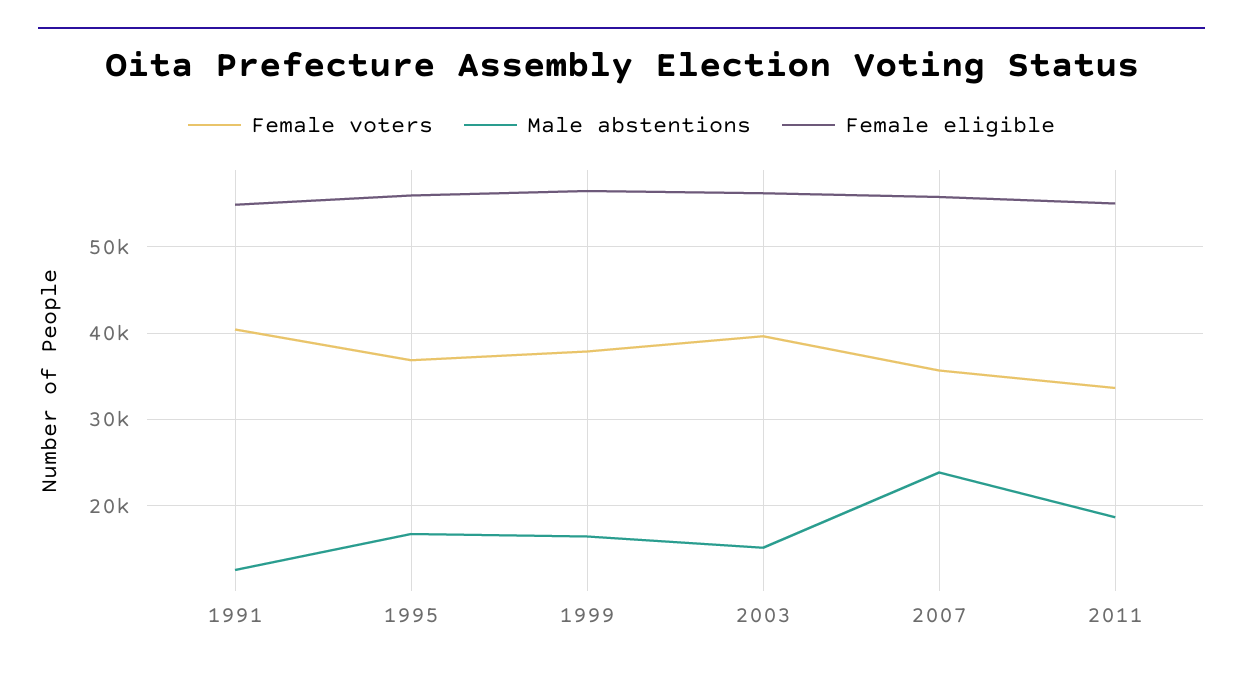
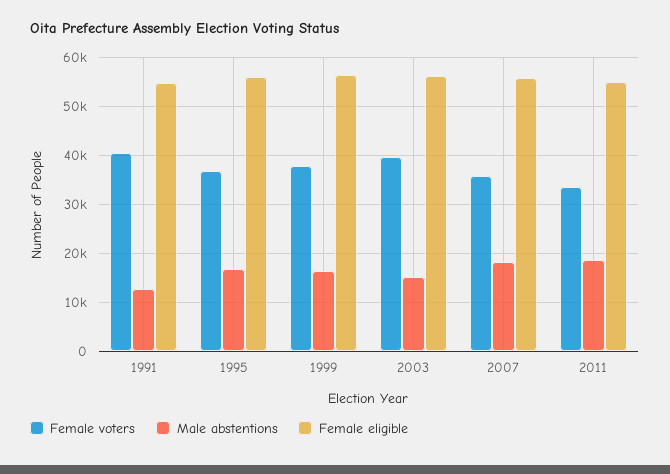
Male abstentions, 2007: 24000 -> 18000

